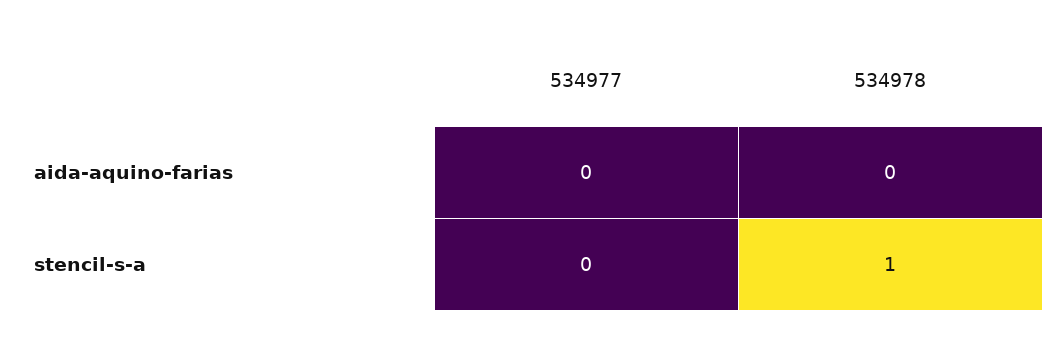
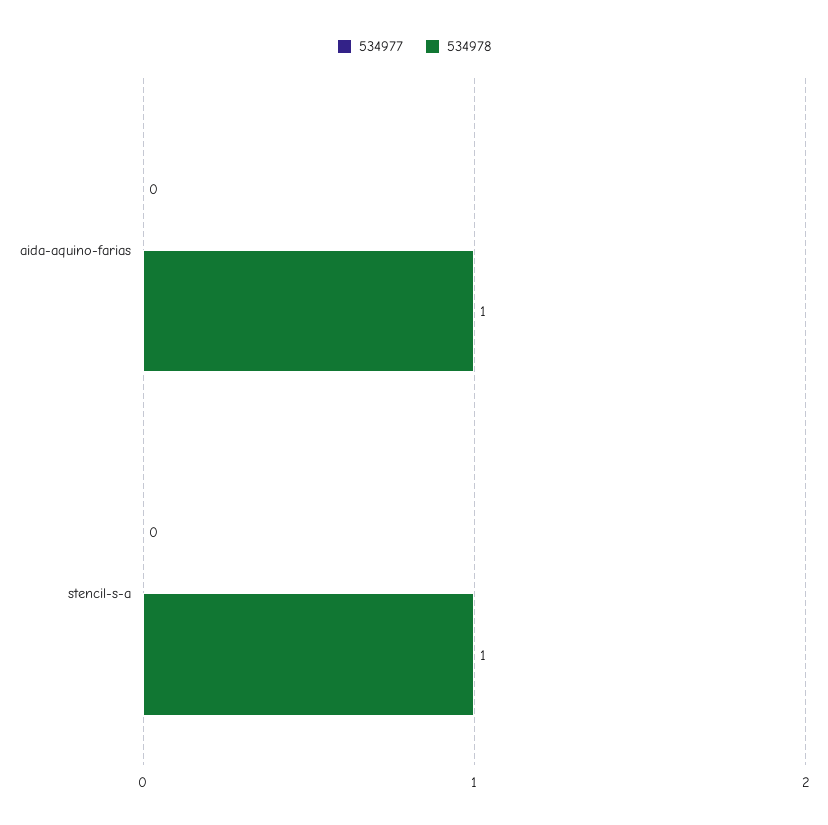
534978, aida-aquino-farias: 0 -> 1

